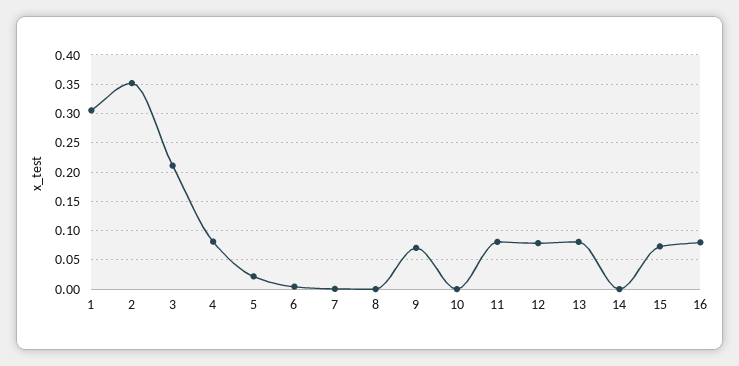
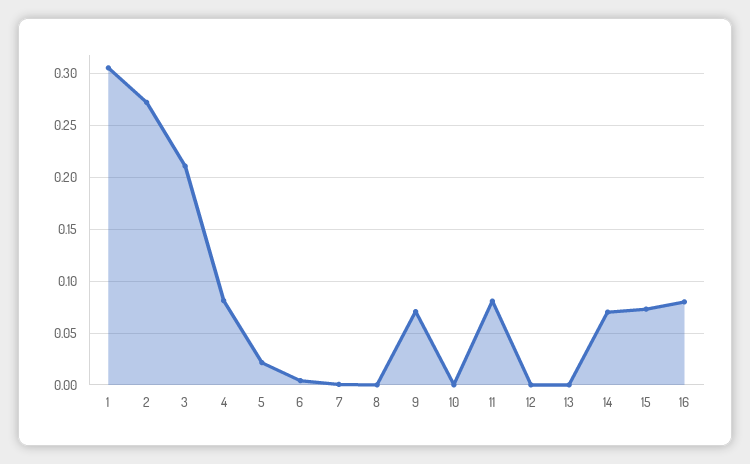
2: 0.35 -> 0.27
12: 0.075 -> 0
13: 0.075 -> 0
14: 0 -> 0.07

